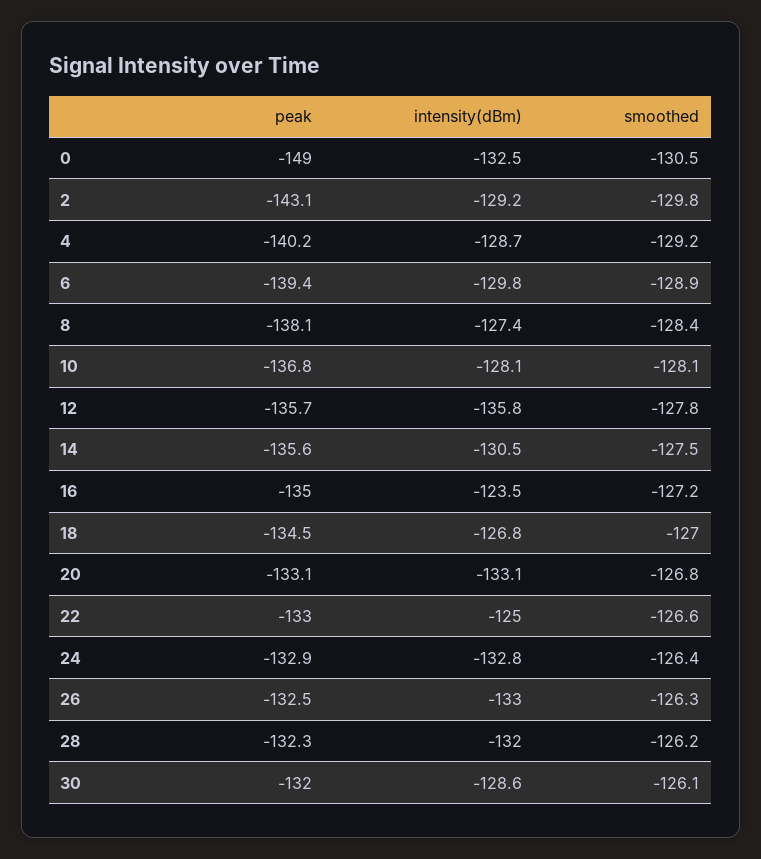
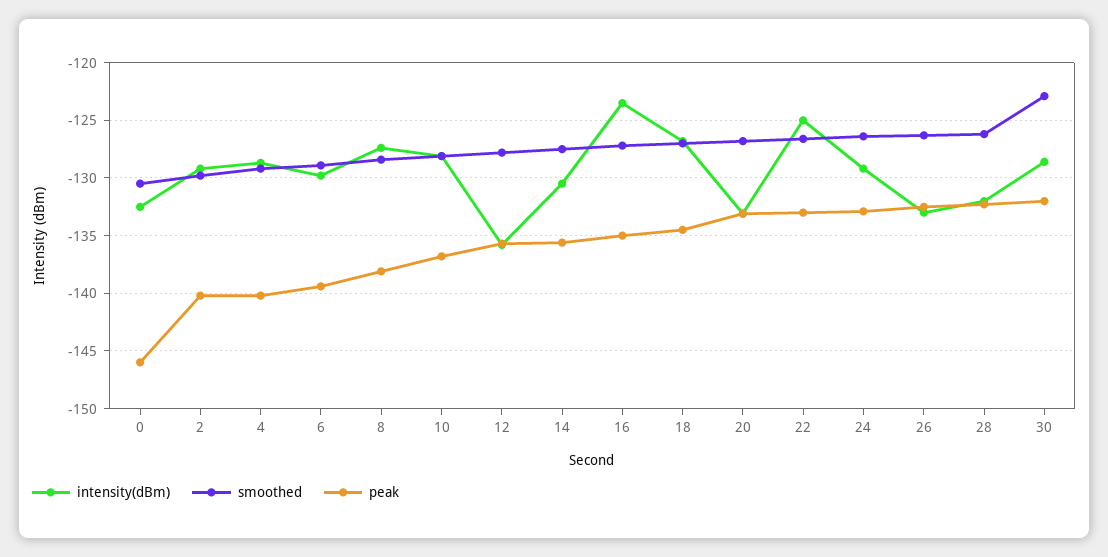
peak, 0: -149 -> -146
peak, 2: -143.1 -> -140
intensity(dBm), 24: -132.8 -> -129
smoothed, 30: -126.1 -> -123

